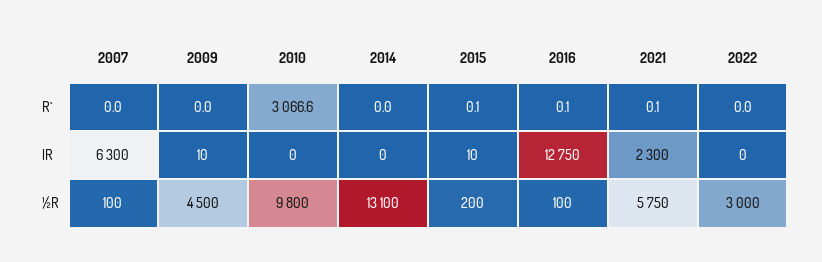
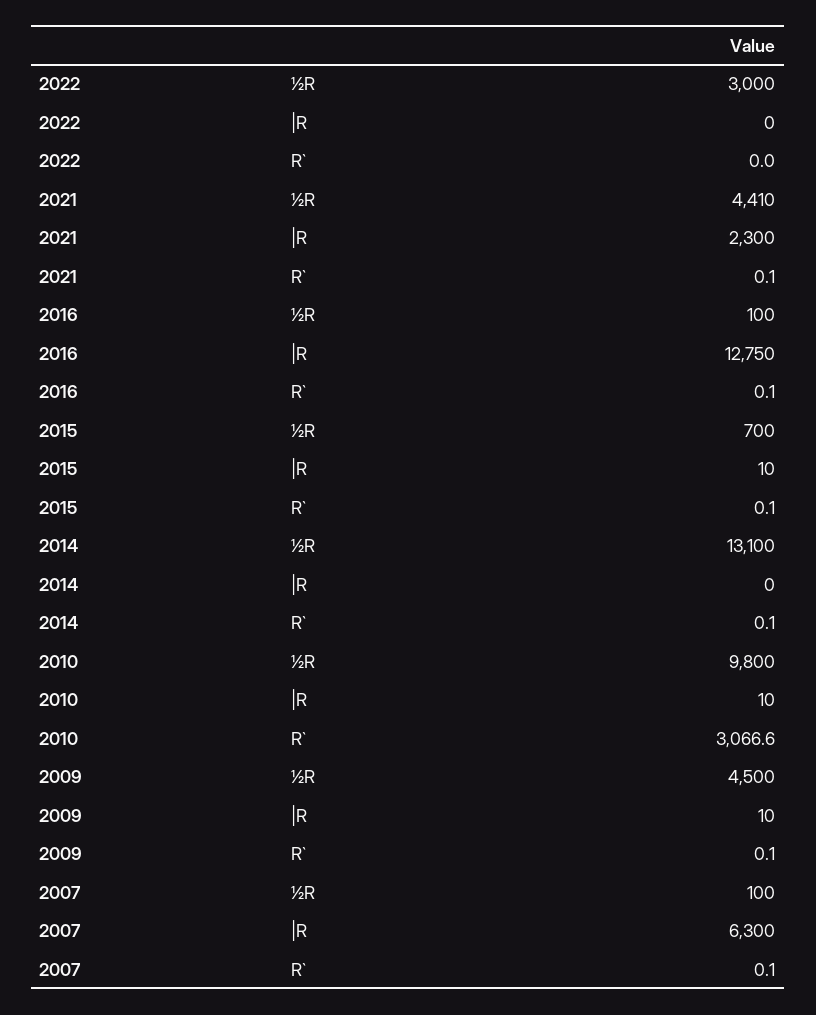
2007, R`: 0 -> 0.1
2009, R`: 0 -> 0.1
2014, R`: 0 -> 0.1
2010, |R: 0 -> 10
2015, ½R: 200 -> 700
2021, ½R: 5750 -> 4410

